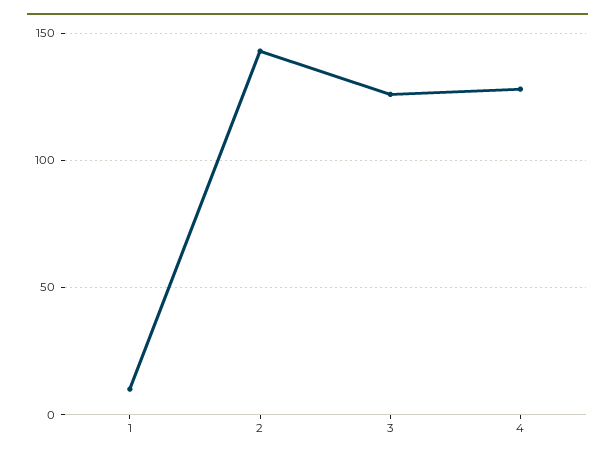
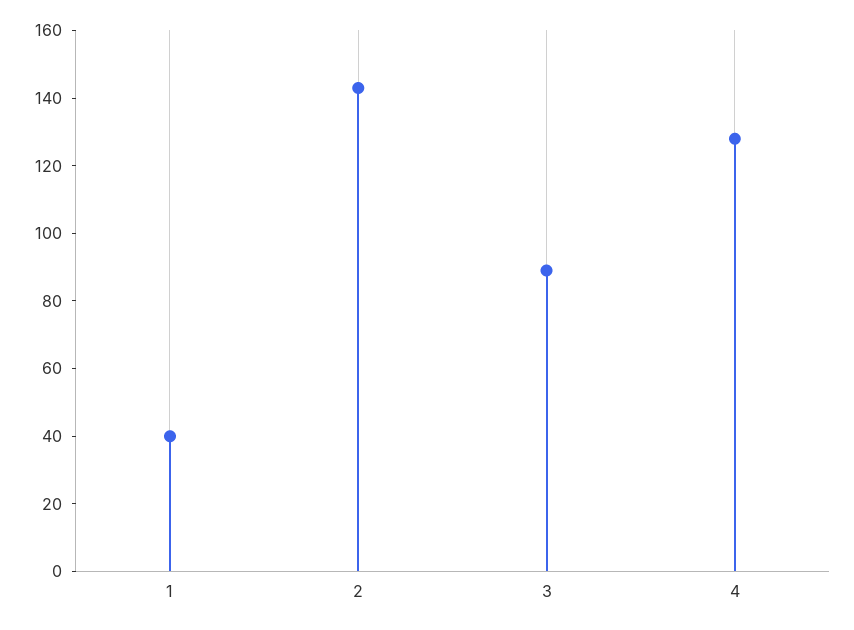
1: 10 -> 40
3: 125 -> 90

